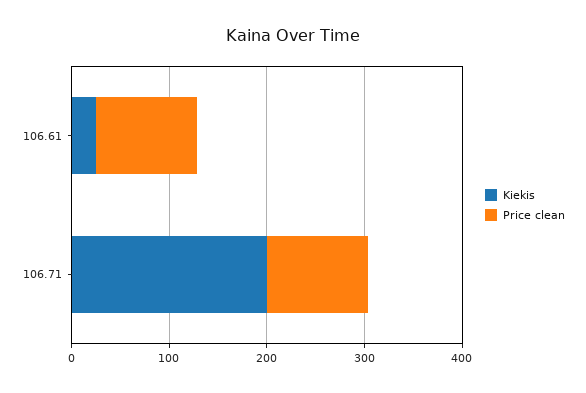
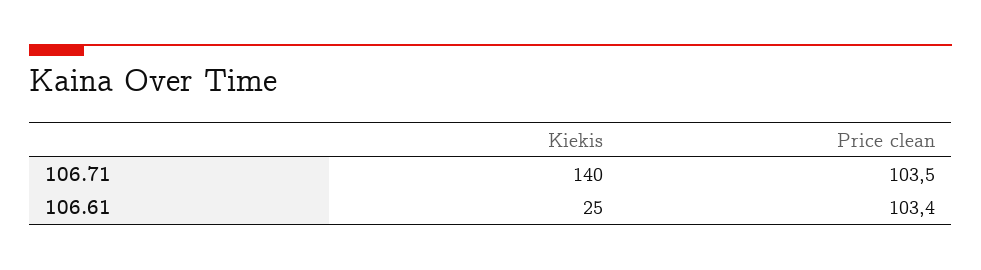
Kiekis, 106.71: 200 -> 140

